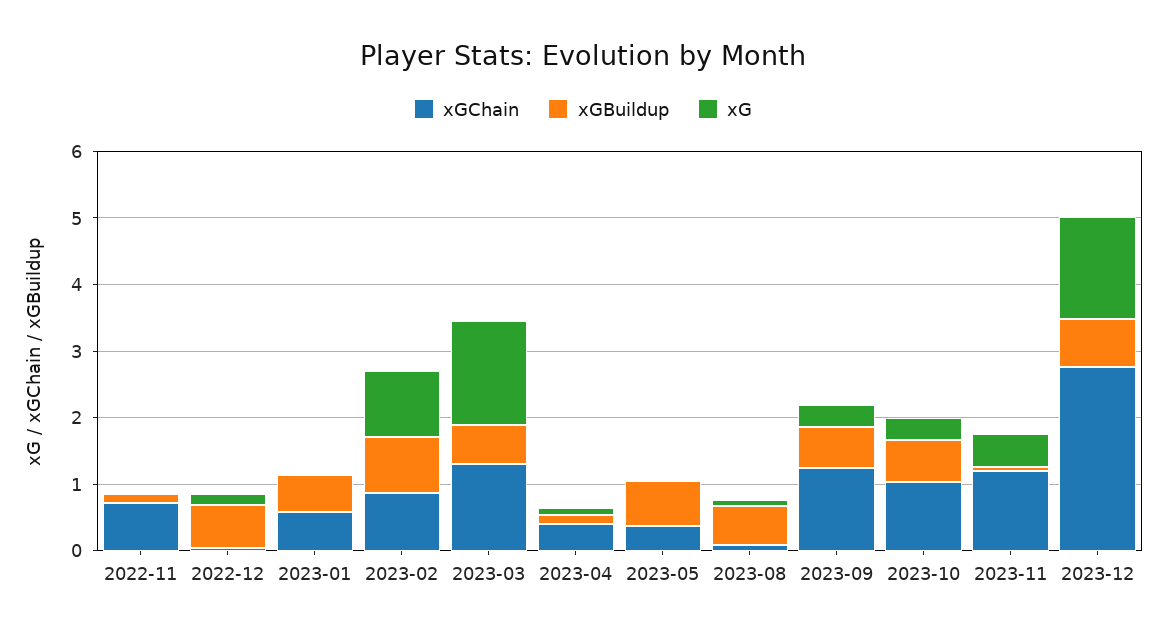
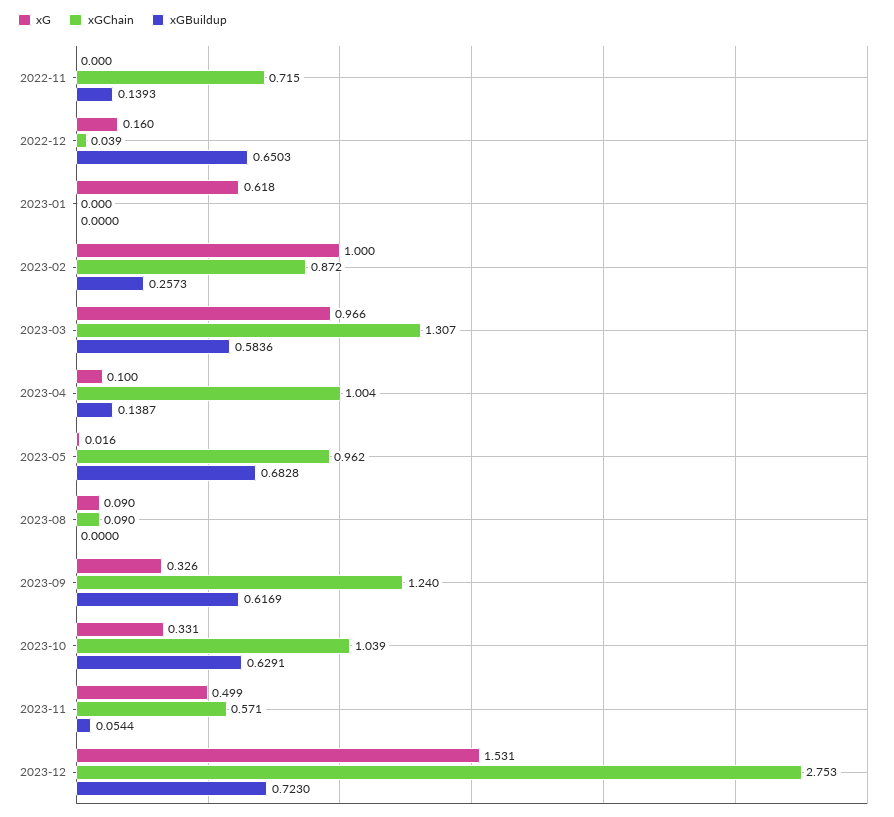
xGChain, 2023-01: 0.6 -> 0
xGBuildup, 2023-01: 0.6 -> 0
xG, 2023-01: 0 -> 0.618
xGBuildup, 2023-02: 0.8 -> 0.2573
xG, 2023-03: 1.6 -> 0.966
xGChain, 2023-04: 0.4 -> 1.004
xGChain, 2023-05: 0.4 -> 0.962
xGBuildup, 2023-08: 0.6 -> 0
xGChain, 2023-11: 1.2 -> 0.571

